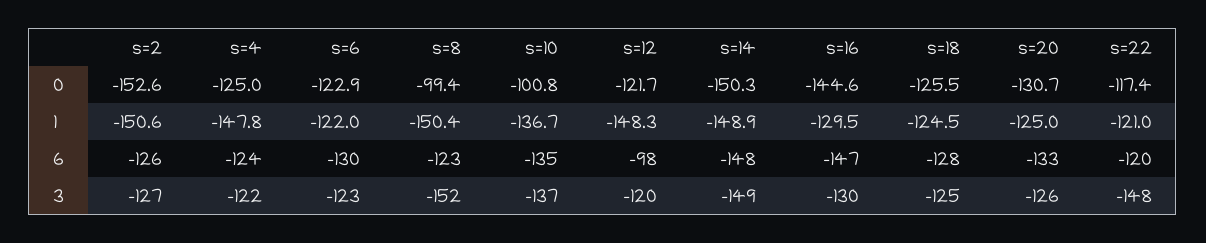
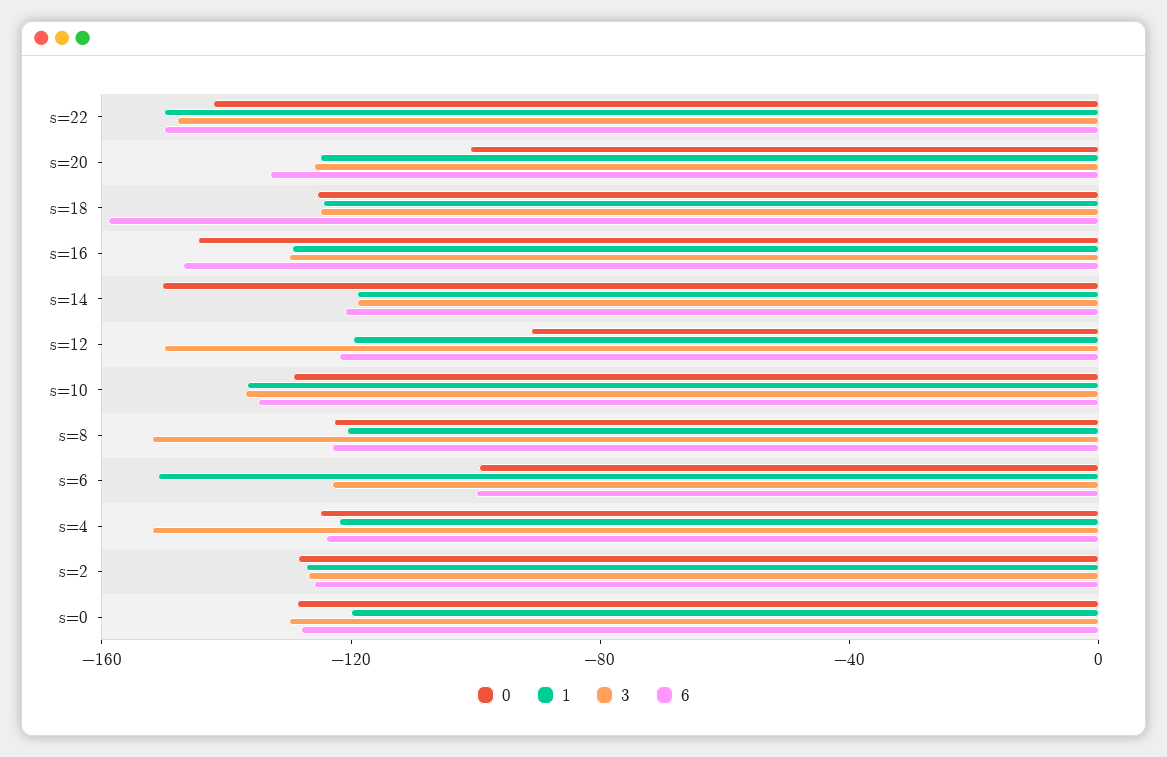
0, s=2: -152.6 -> -130
0, s=6: -122.9 -> -100
0, s=8: -99.4 -> -120
0, s=10: -100.8 -> -130
0, s=12: -121.7 -> -90
0, s=20: -130.7 -> -100
0, s=22: -117.4 -> -140
1, s=2: -150.6 -> -130
1, s=4: -147.8 -> -120
1, s=6: -122 -> -150
1, s=8: -150.4 -> -120
1, s=12: -148.3 -> -120
1, s=14: -148.9 -> -120
1, s=22: -121 -> -150
6, s=6: -130 -> -100
6, s=12: -98 -> -120
6, s=14: -148 -> -120
6, s=18: -128 -> -160
6, s=22: -120 -> -150
3, s=4: -122 -> -150
3, s=12: -120 -> -150
3, s=14: -149 -> -120
0, s=0: none -> -130
1, s=0: none -> -120
3, s=0: none -> -130
6, s=0: none -> -130

